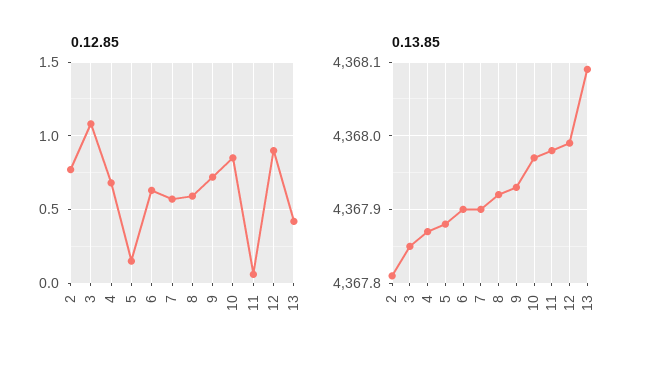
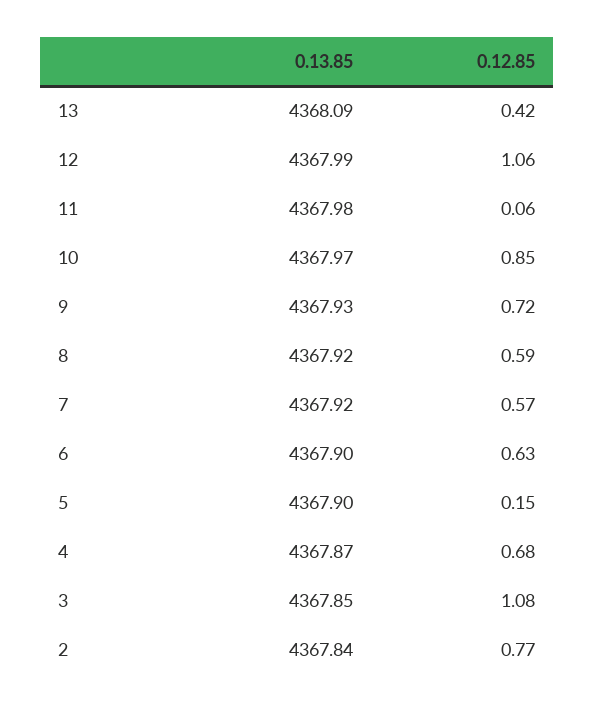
0.12.85, 12: 0.9 -> 1.06
0.13.85, 2: 4367.81 -> 4367.84
0.13.85, 5: 4367.88 -> 4367.9
0.13.85, 7: 4367.9 -> 4367.92

